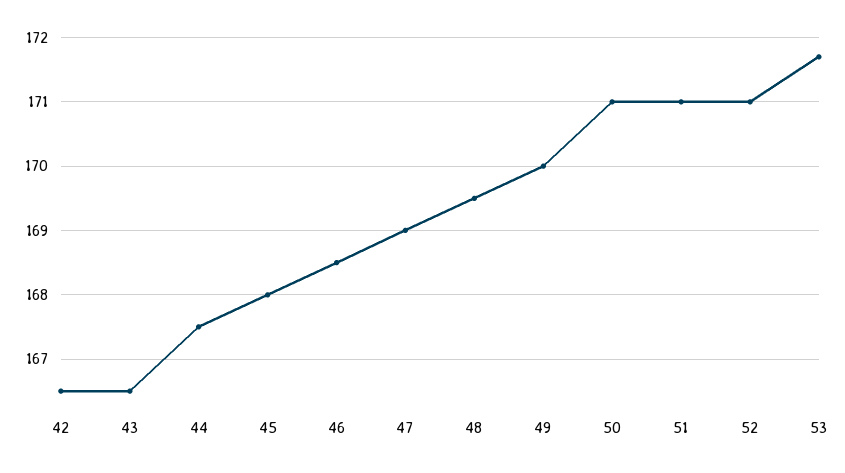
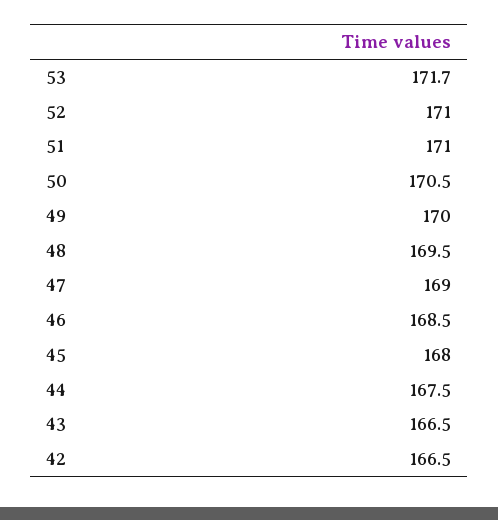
50: 171 -> 170.5

